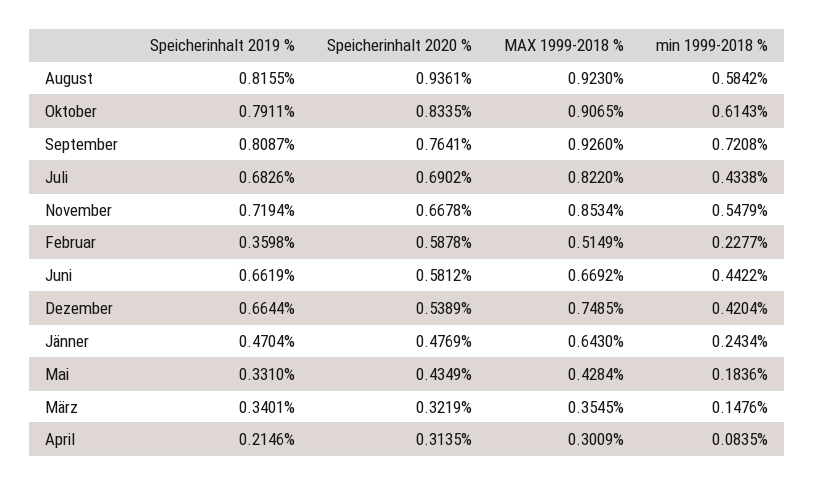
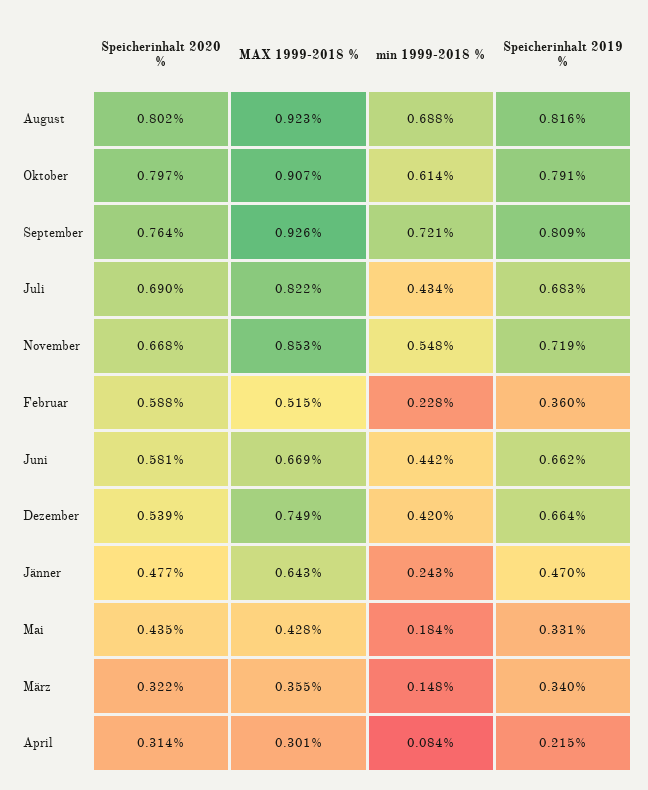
Speicherinhalt 2020 %, August: 0.9361 -> 0.802
min 1999-2018 %, August: 0.5842 -> 0.688
Speicherinhalt 2020 %, Oktober: 0.8335 -> 0.797

